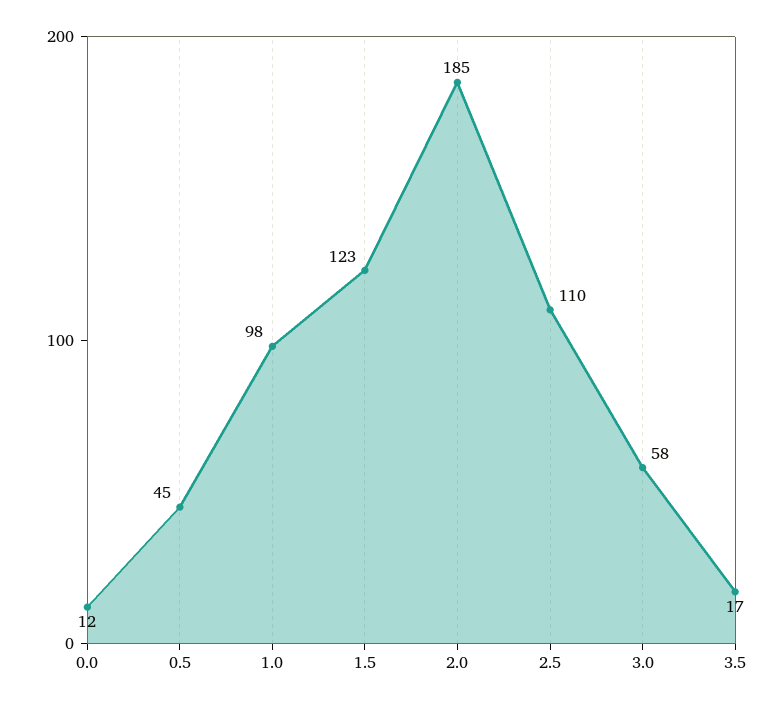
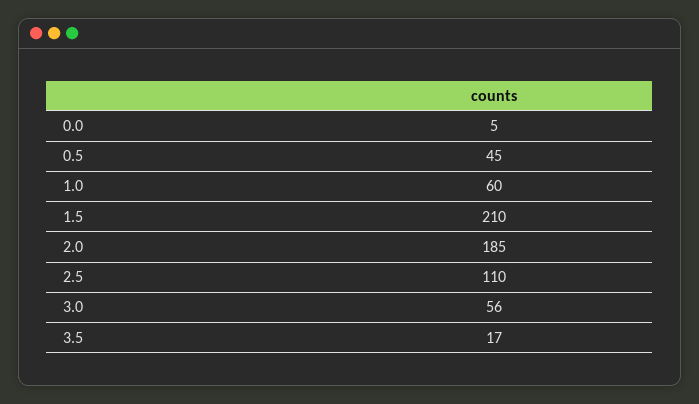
0.0: 12 -> 5
1.0: 98 -> 60
1.5: 123 -> 210
3.0: 58 -> 56

